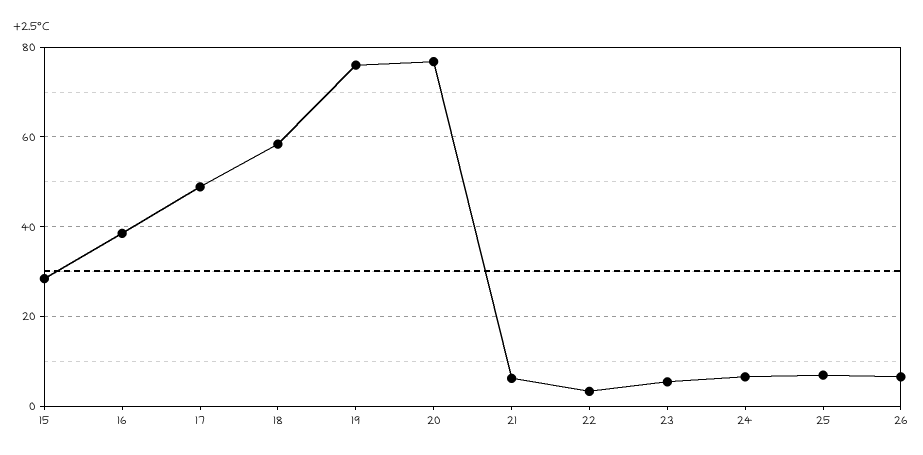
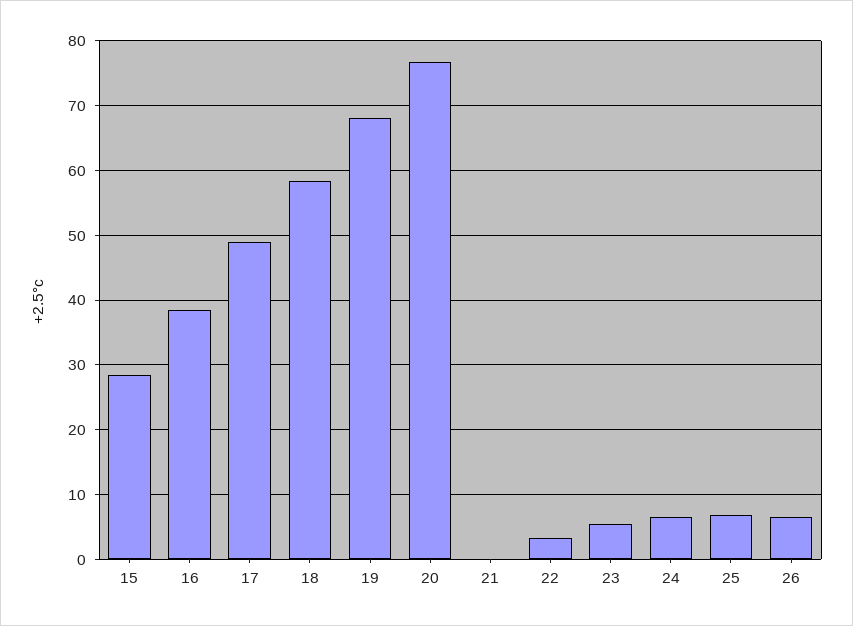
19: 76 -> 68
21: 6 -> 0

